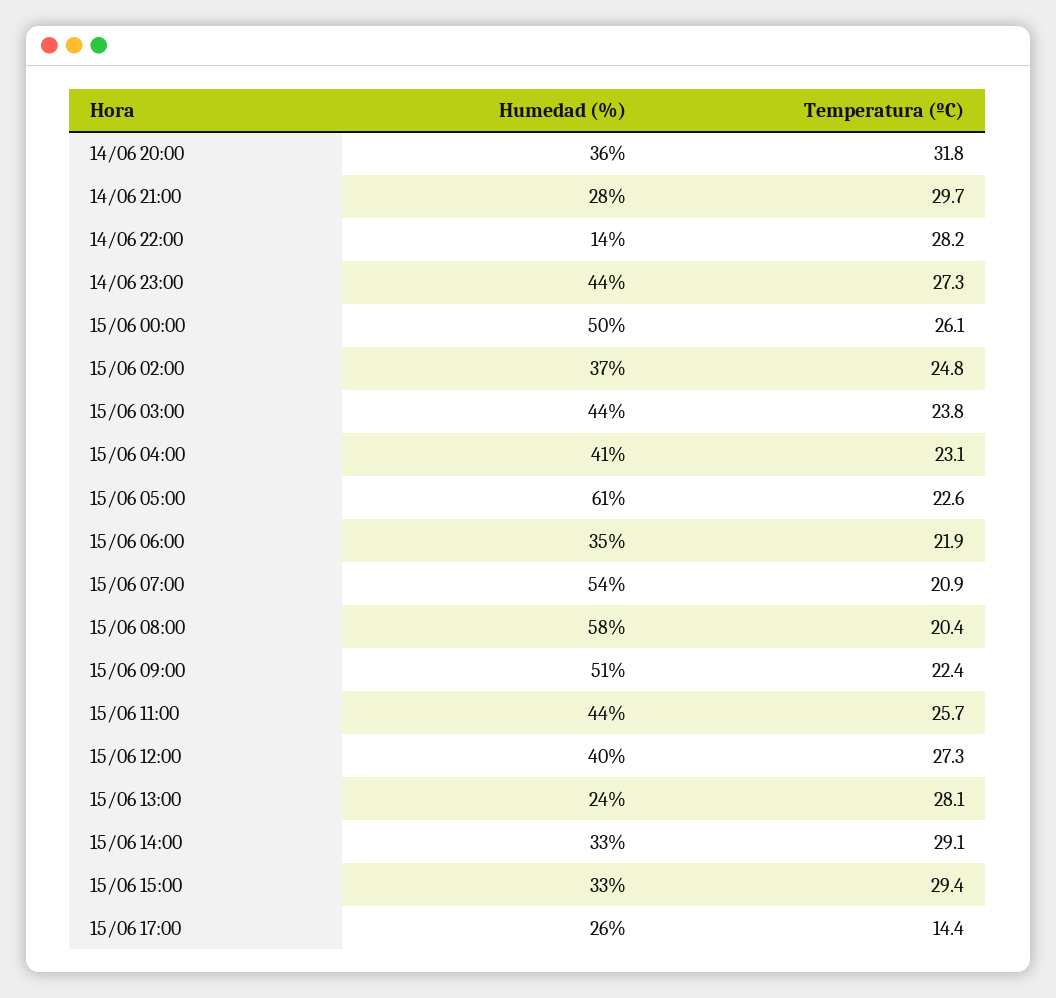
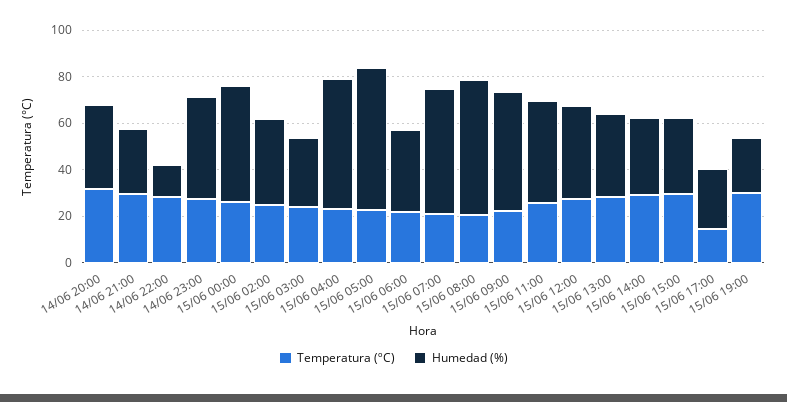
Humedad (%), 15/06 03:00: 44 -> 30
Humedad (%), 15/06 04:00: 41 -> 55
Humedad (%), 15/06 13:00: 24 -> 35
Temperatura (ºC), 15/06 19:00: none -> 30
Humedad (%), 15/06 19:00: none -> 25

